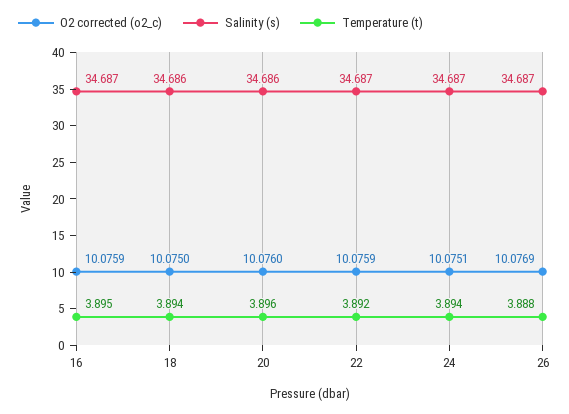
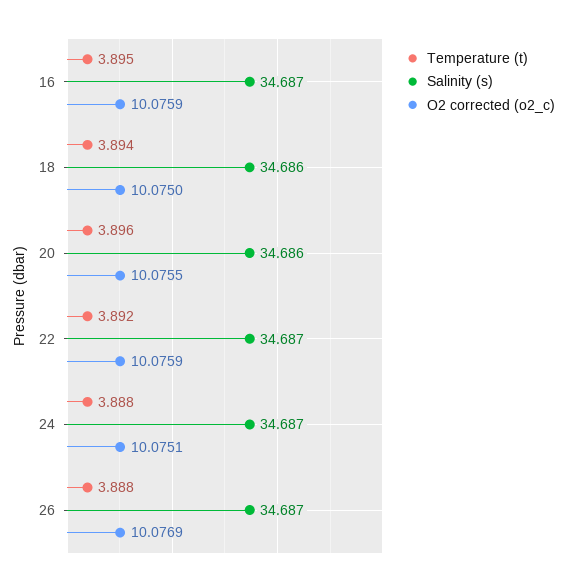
O2 corrected (o2_c), 20: 10.076 -> 10.0755
Temperature (t), 24: 3.894 -> 3.888

